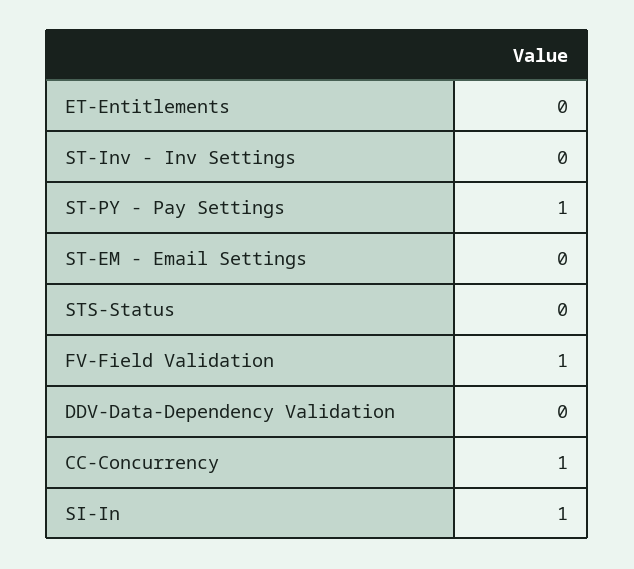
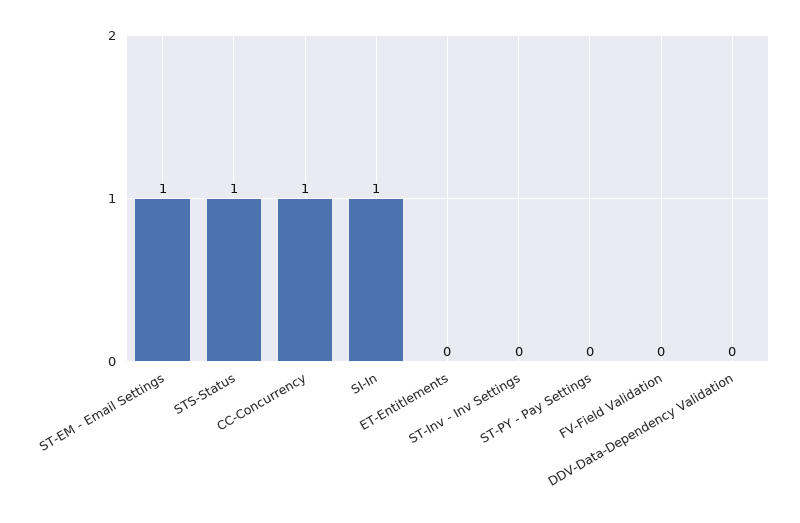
ST-PY - Pay Settings: 1 -> 0
ST-EM - Email Settings: 0 -> 1
STS-Status: 0 -> 1
FV-Field Validation: 1 -> 0

